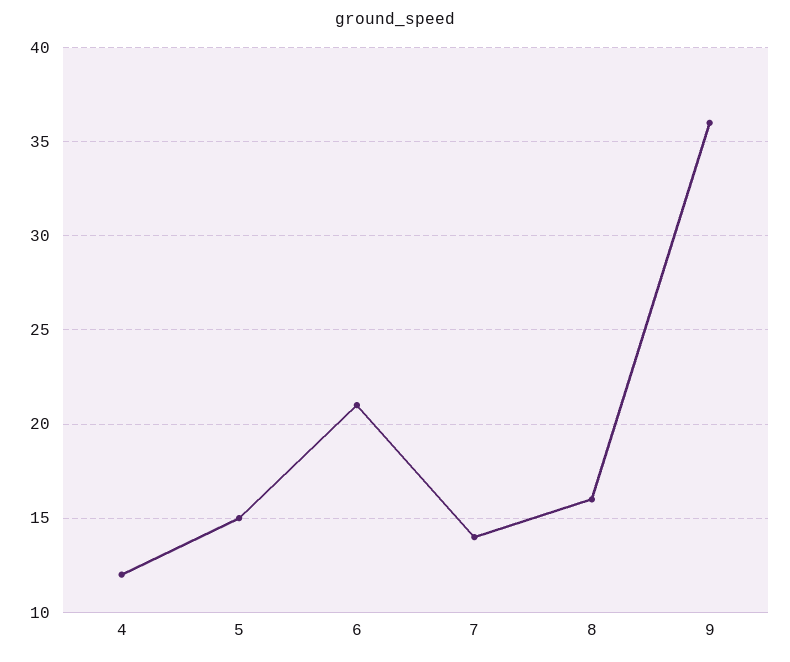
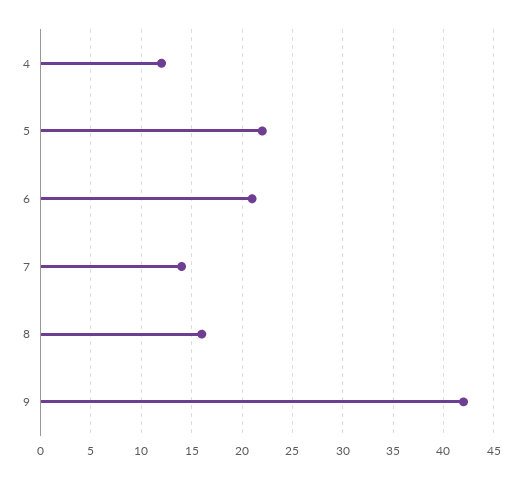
5: 15 -> 22
9: 36 -> 42

